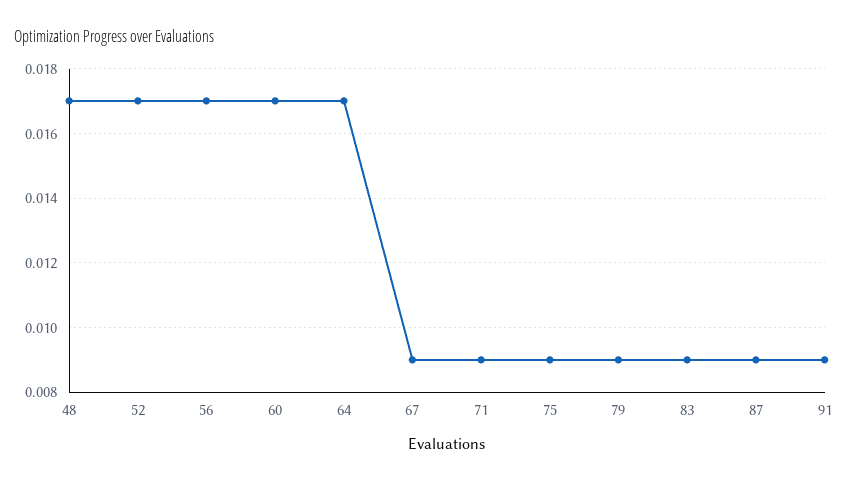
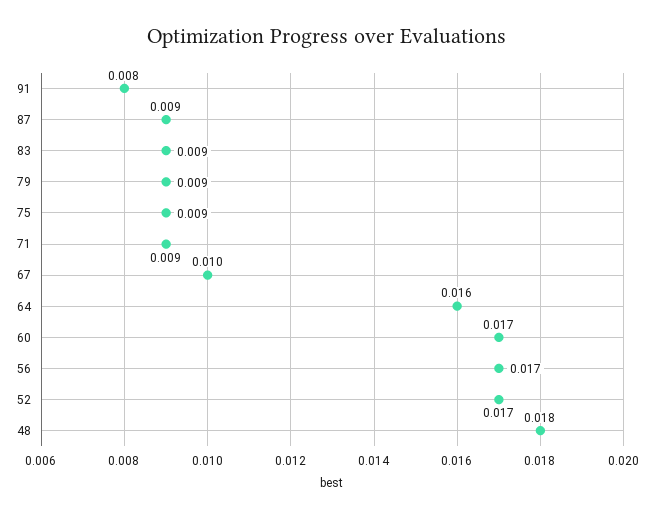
48: 0.017 -> 0.018
64: 0.017 -> 0.016
67: 0.009 -> 0.01
91: 0.009 -> 0.008

